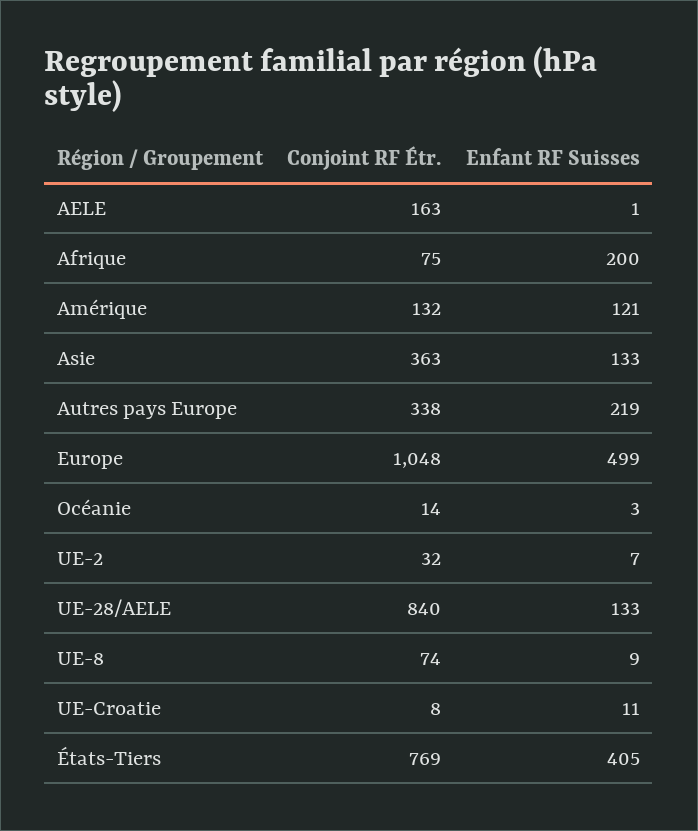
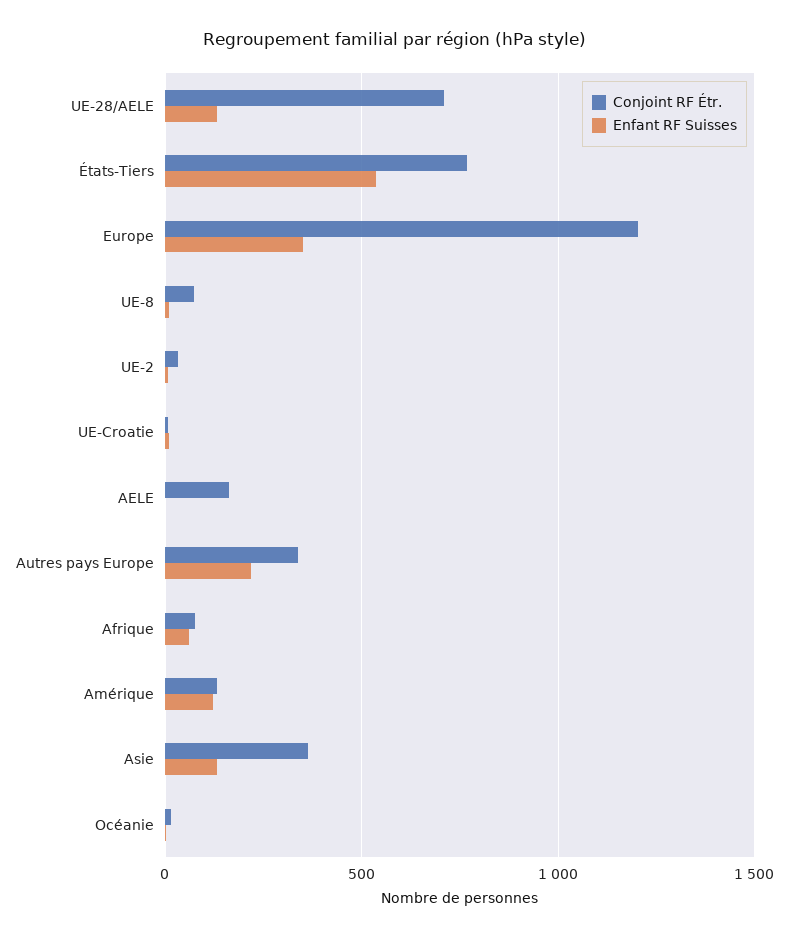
Enfant RF Suisses, Afrique: 200 -> 50
Conjoint RF Étr., Europe: 1048 -> 1200
Enfant RF Suisses, Europe: 499 -> 350
Conjoint RF Étr., UE-28/AELE: 840 -> 700
Enfant RF Suisses, États-Tiers: 405 -> 550

